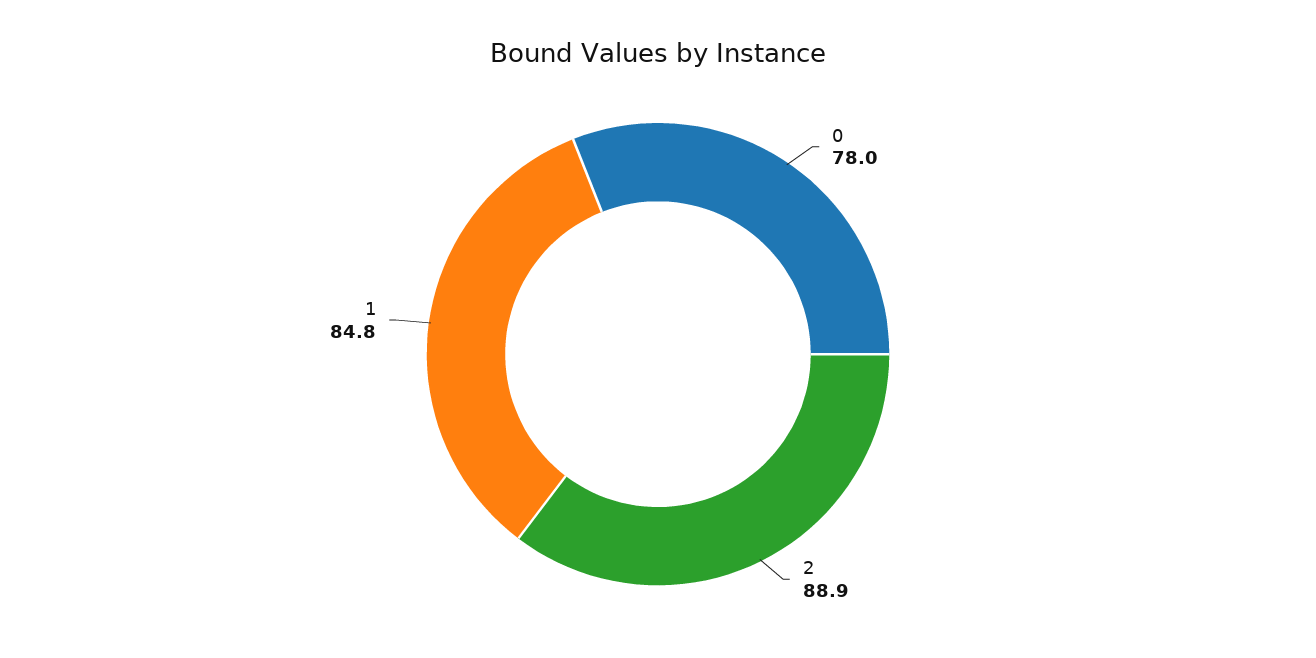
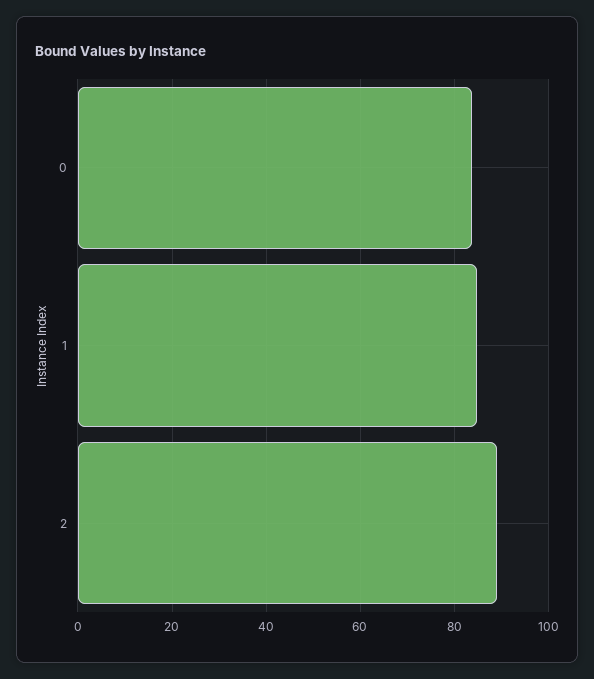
0: 78 -> 84

